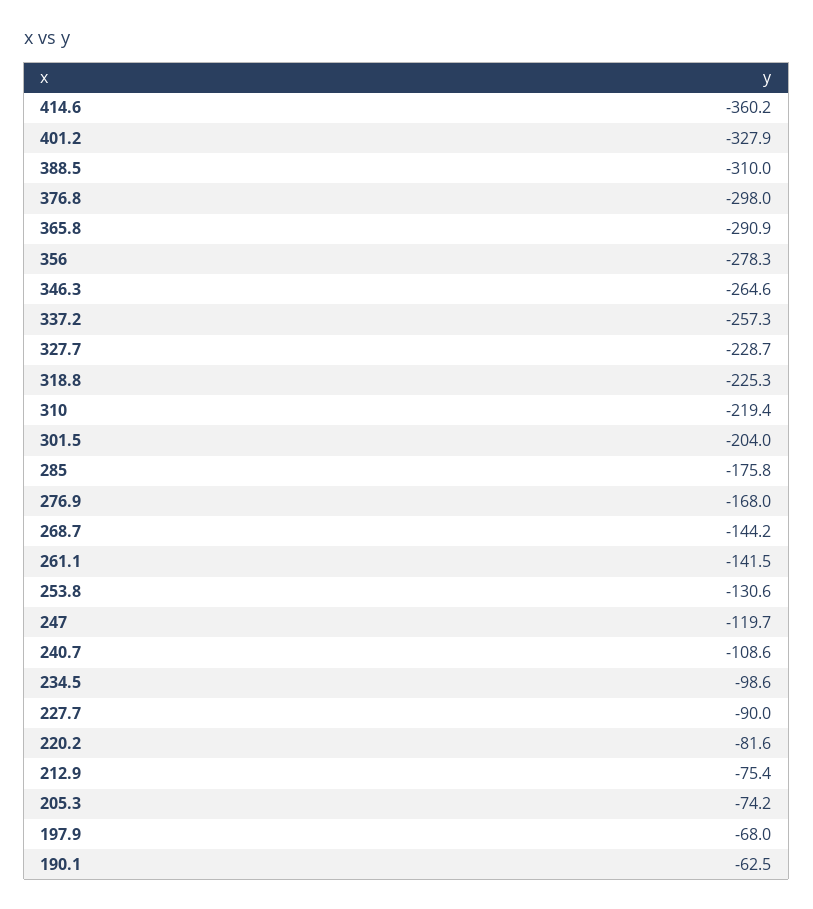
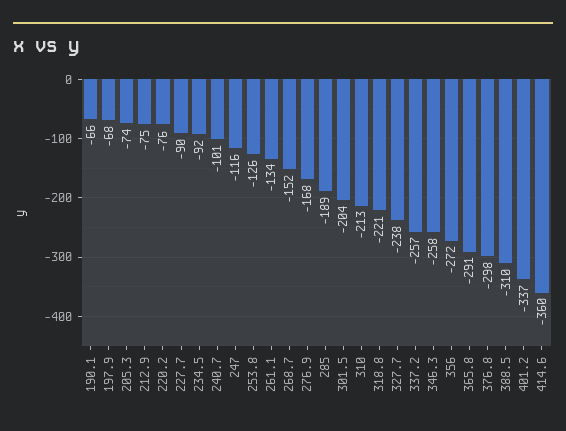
401.2: -327.9 -> -337
356: -278.3 -> -272
346.3: -264.6 -> -258
327.7: -228.7 -> -238
318.8: -225.3 -> -221
310: -219.4 -> -213
285: -175.8 -> -189
268.7: -144.2 -> -152
261.1: -141.5 -> -134
253.8: -130.6 -> -126
247: -119.7 -> -116
240.7: -108.6 -> -101
234.5: -98.6 -> -92
220.2: -81.6 -> -76
190.1: -62.5 -> -66

